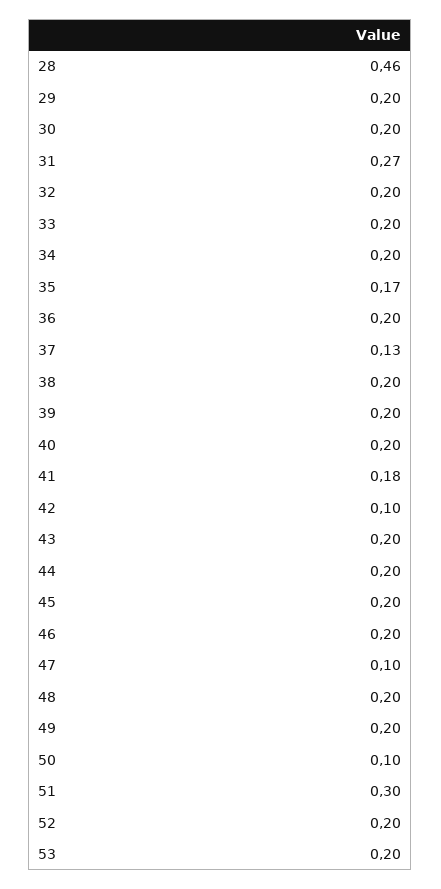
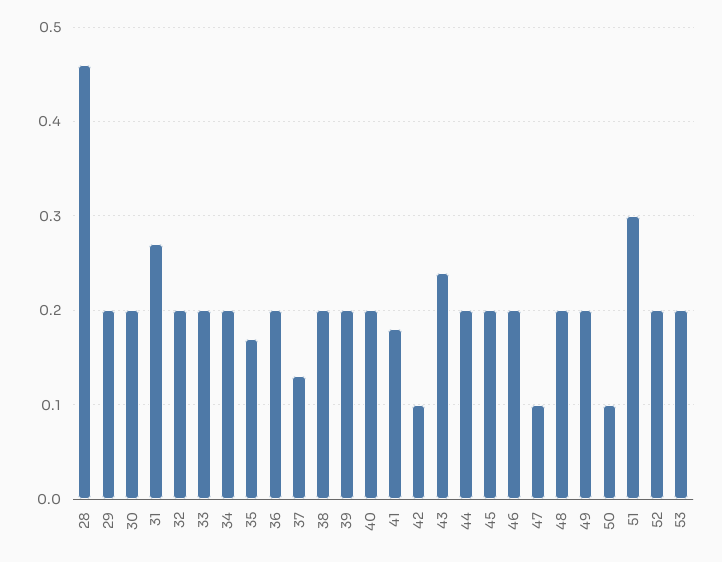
43: 0.2 -> 0.24

